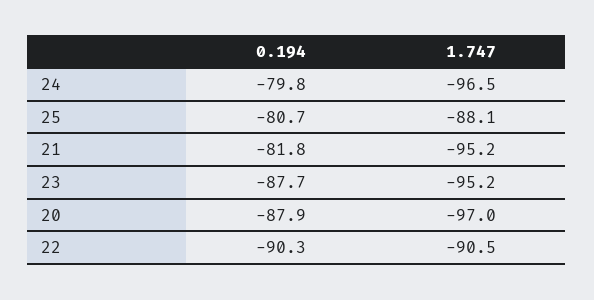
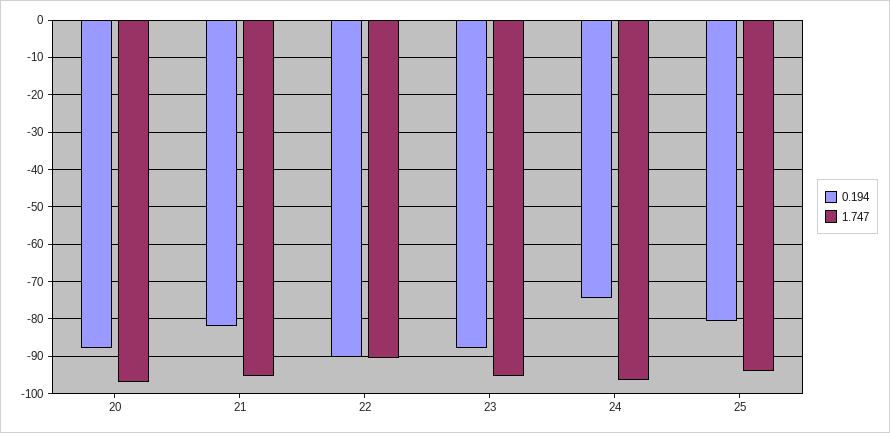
0.194, 24: -79.8 -> -74
1.747, 25: -88.1 -> -94

